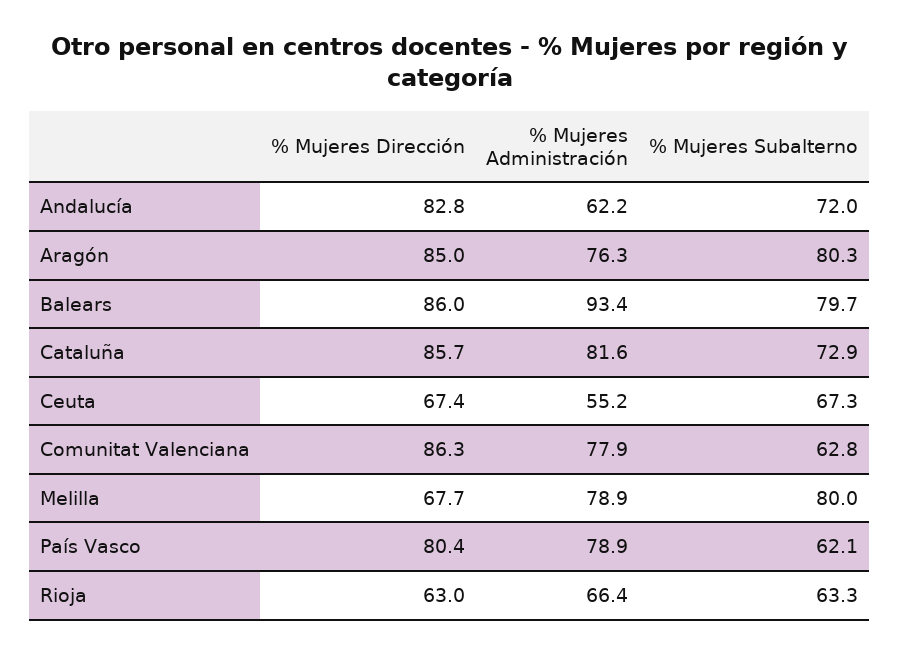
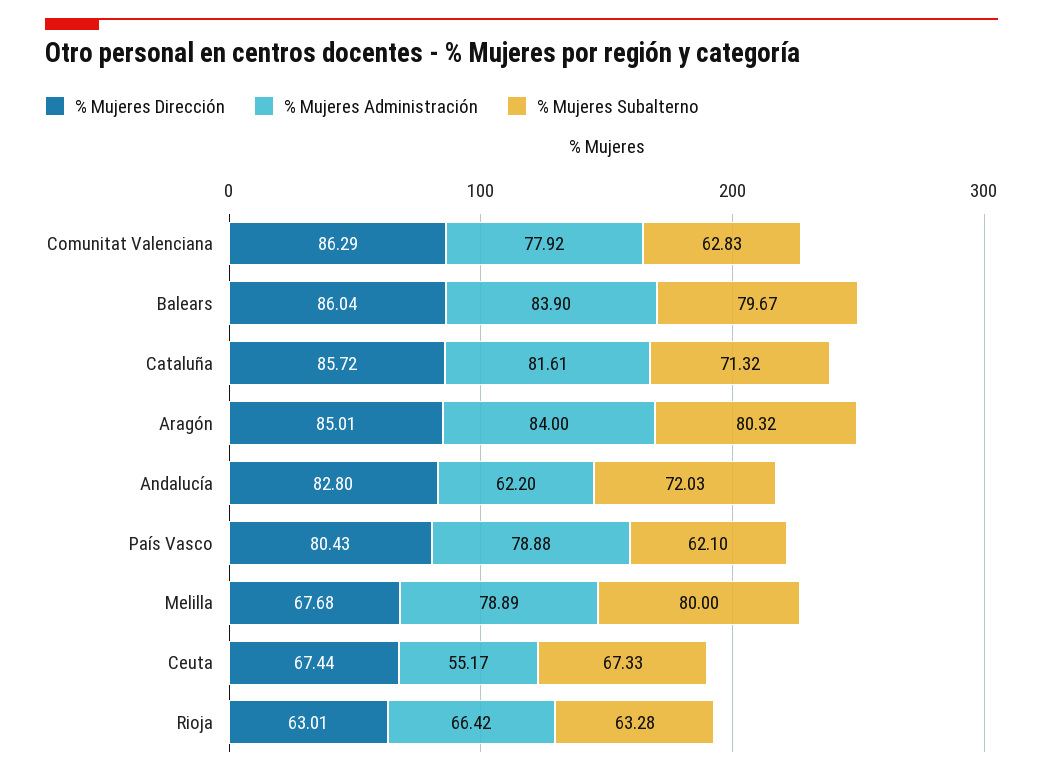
% Mujeres Administración, Aragón: 76.3 -> 84
% Mujeres Administración, Balears: 93.4 -> 83.9
% Mujeres Subalterno, Cataluña: 72.9 -> 71.32

